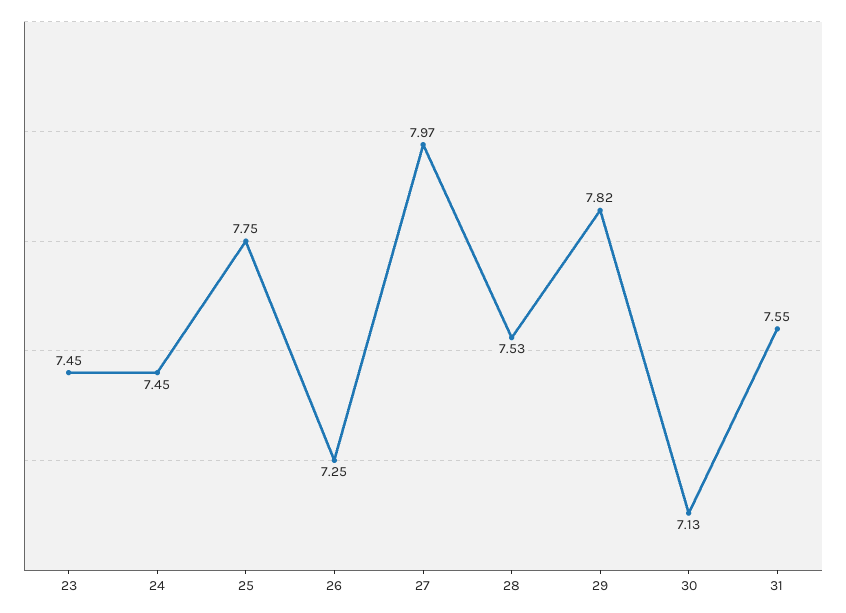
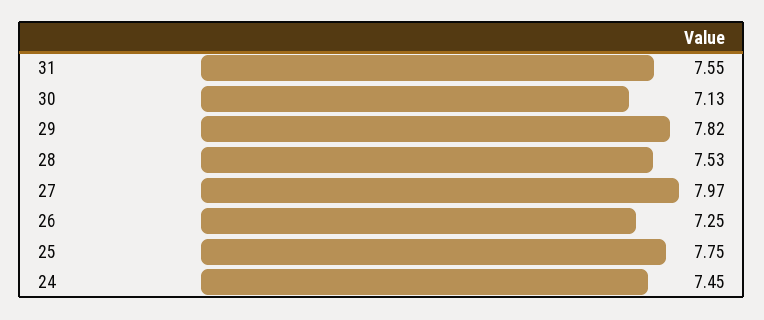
23: 7.45 -> none

